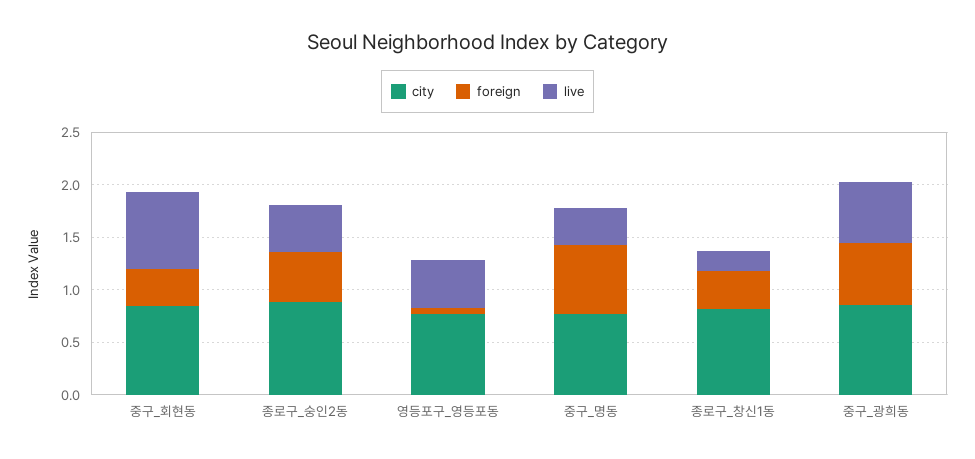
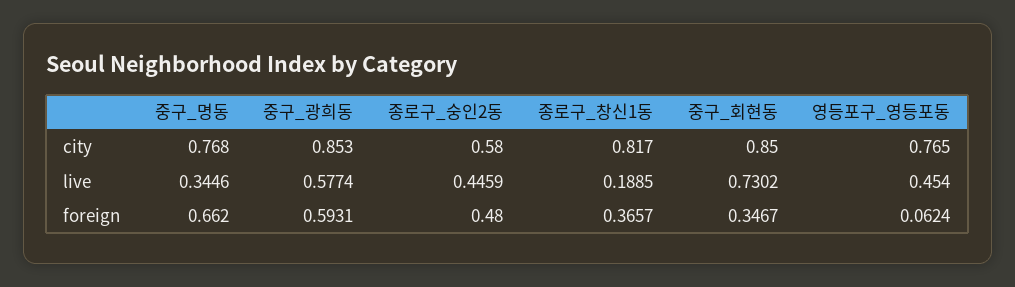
city, 종로구_숭인2동: 0.9 -> 0.58

